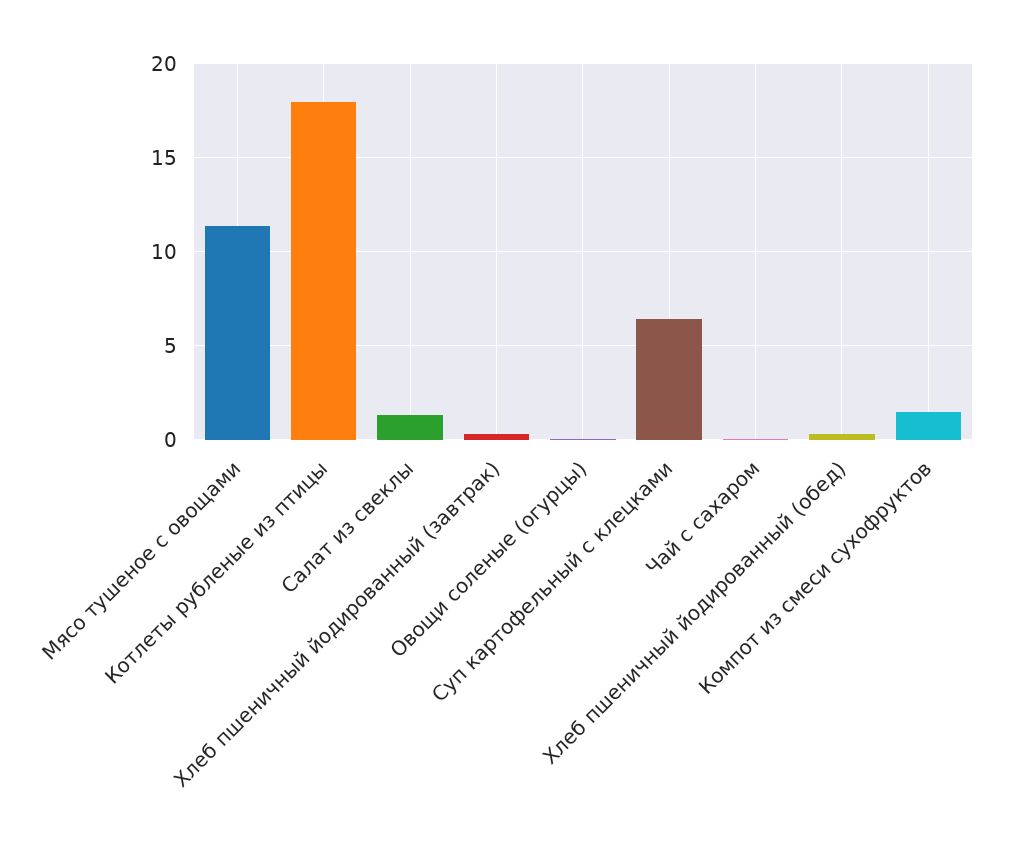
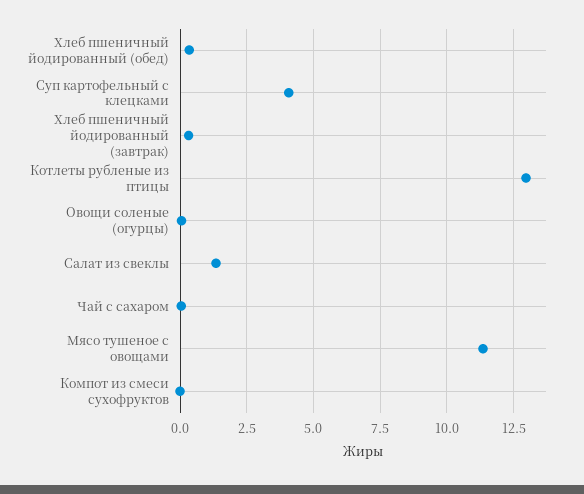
Котлеты рубленые из птицы: 18 -> 13
Суп картофельный с клецками: 6.5 -> 4
Компот из смеси сухофруктов: 1.5 -> 0

